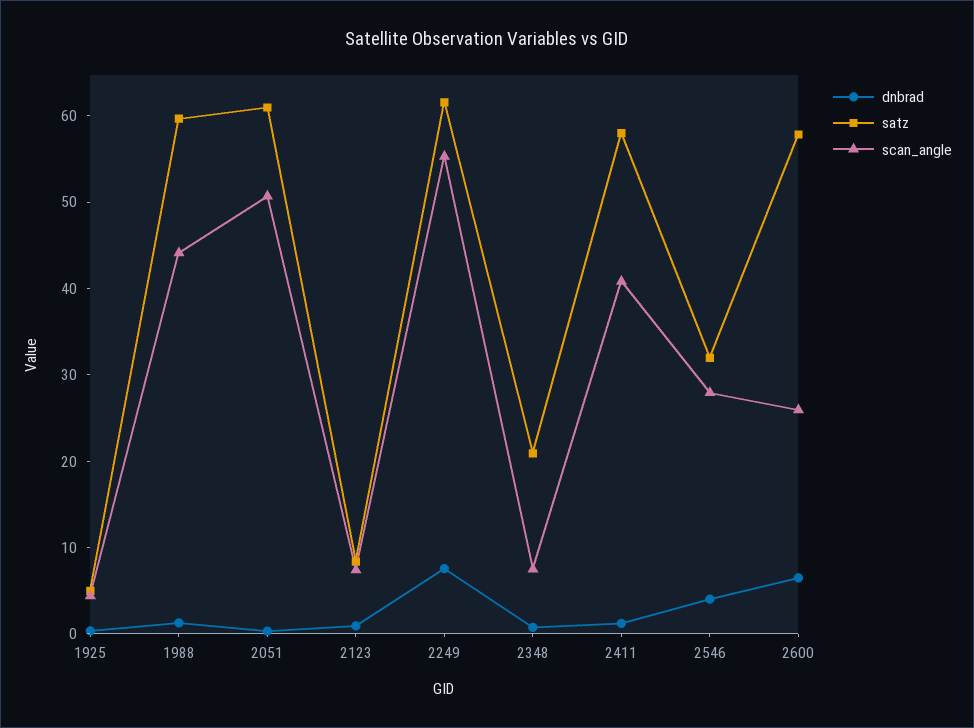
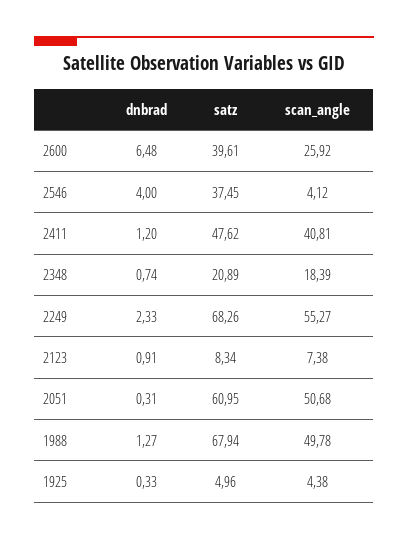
satz, 1988: 60 -> 67.94
scan_angle, 1988: 44 -> 49.78
dnbrad, 2249: 8 -> 2.33
satz, 2249: 62 -> 68.26
scan_angle, 2348: 8 -> 18.39
satz, 2411: 58 -> 47.62
satz, 2546: 32 -> 37.45
scan_angle, 2546: 28 -> 4.12
satz, 2600: 58 -> 39.61

